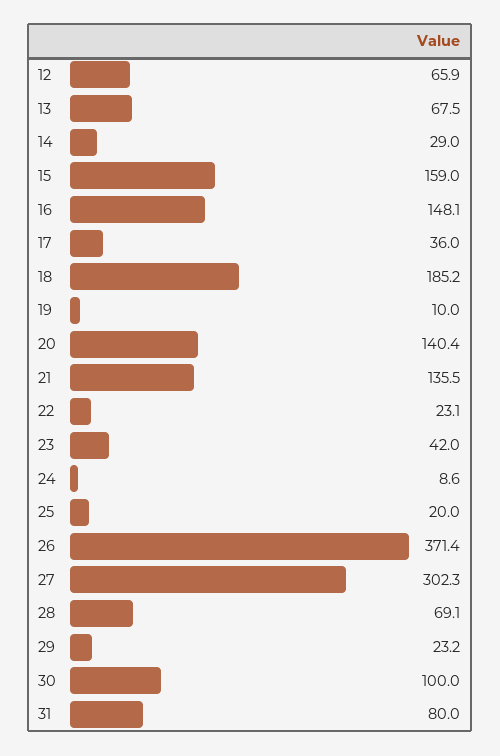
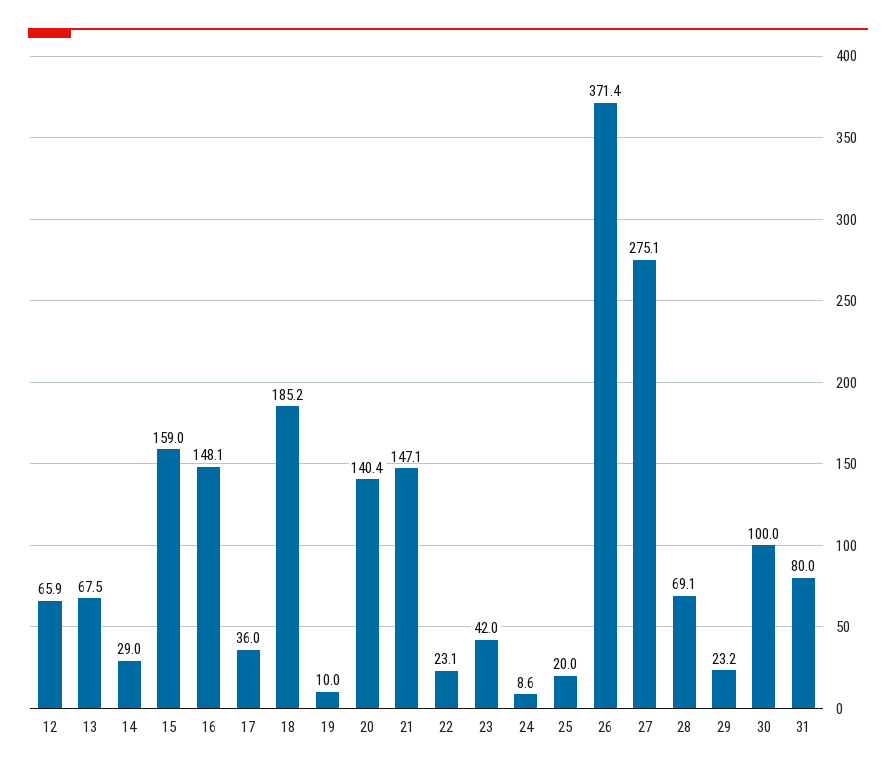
21: 135.5 -> 147.1
27: 302.3 -> 275.1

